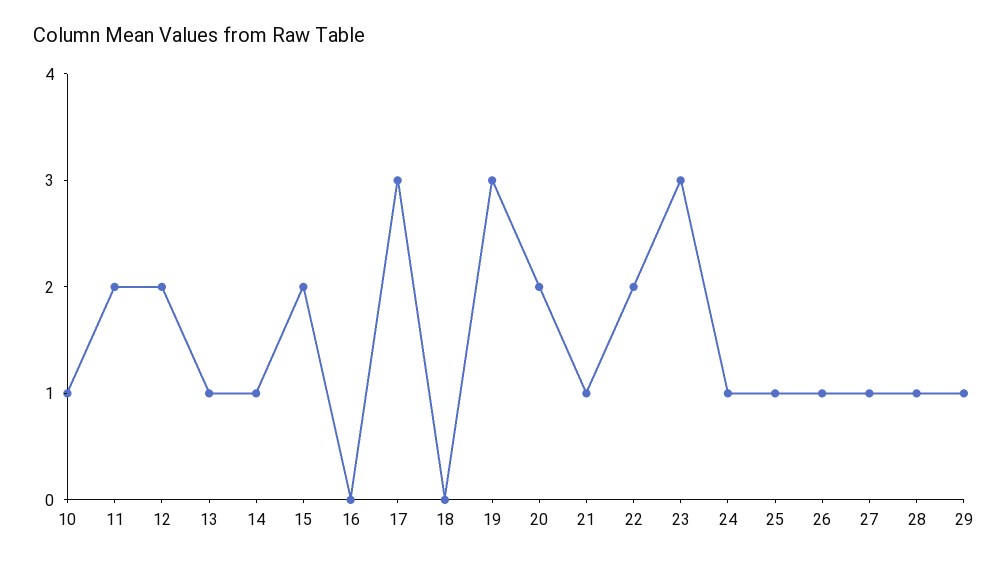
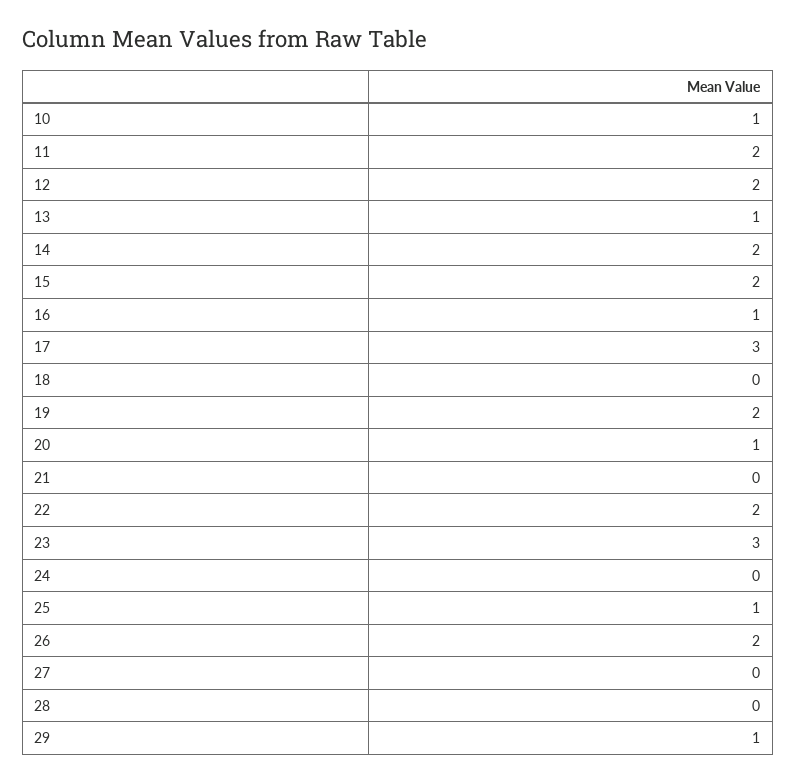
14: 1 -> 2
16: 0 -> 1
19: 3 -> 2
20: 2 -> 1
21: 1 -> 0
24: 1 -> 0
26: 1 -> 2
27: 1 -> 0
28: 1 -> 0

